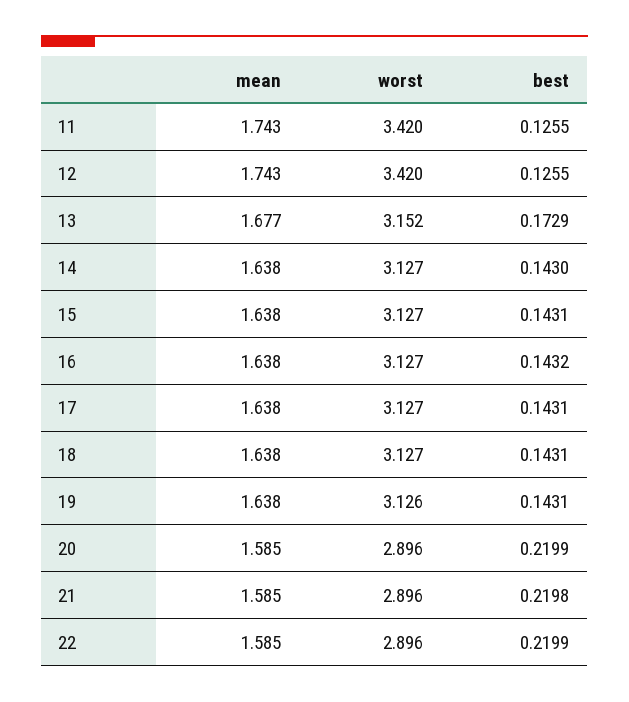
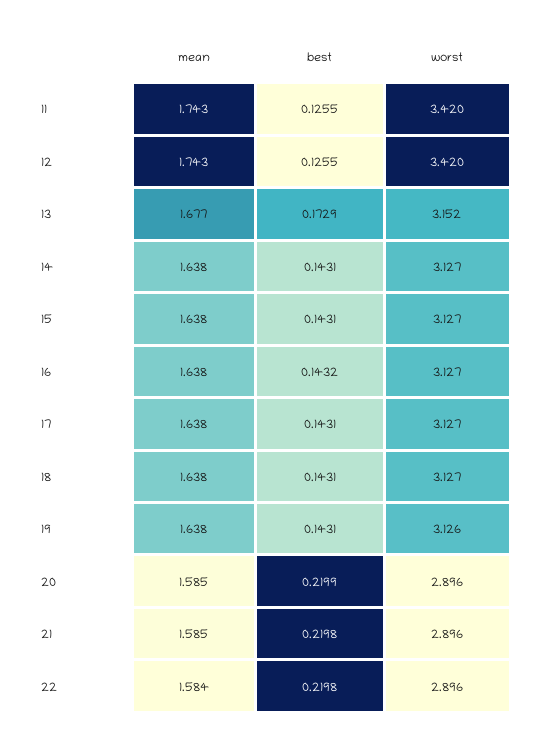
best, 14: 0.143 -> 0.1431
mean, 22: 1.585 -> 1.584
best, 22: 0.2199 -> 0.2198

